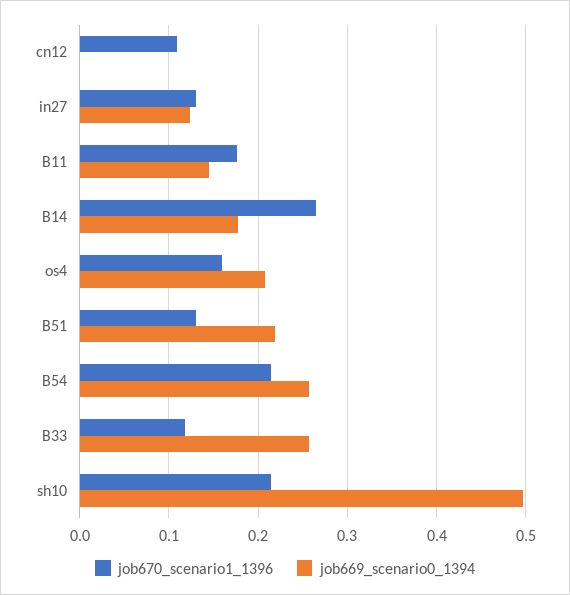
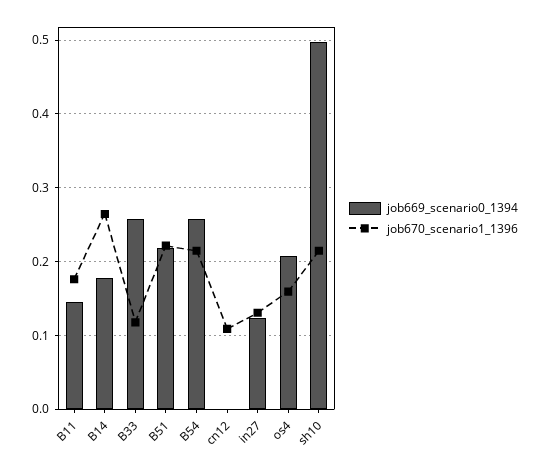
job670_scenario1_1396, B51: 0.13 -> 0.22

